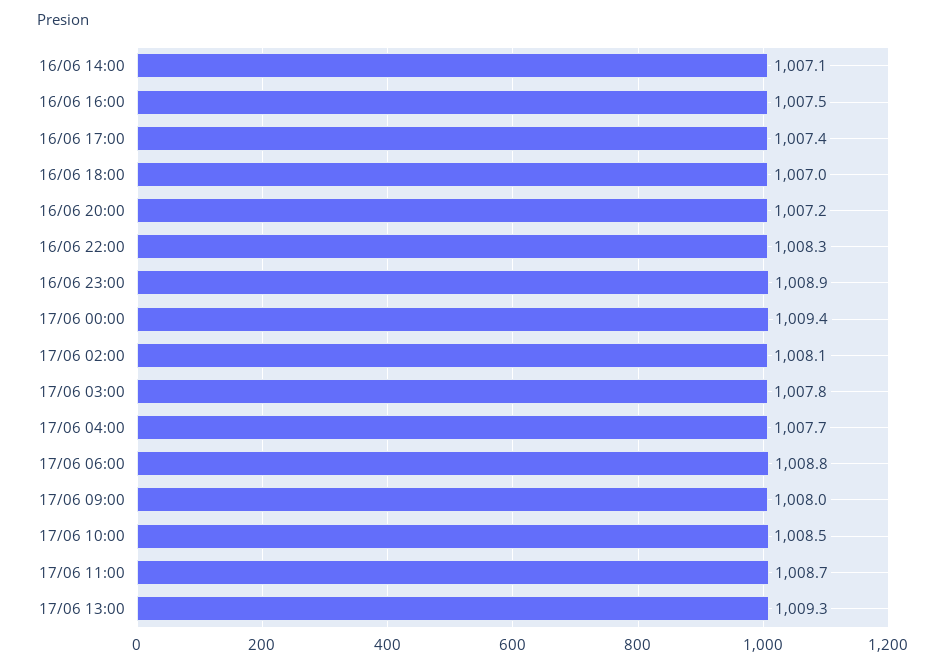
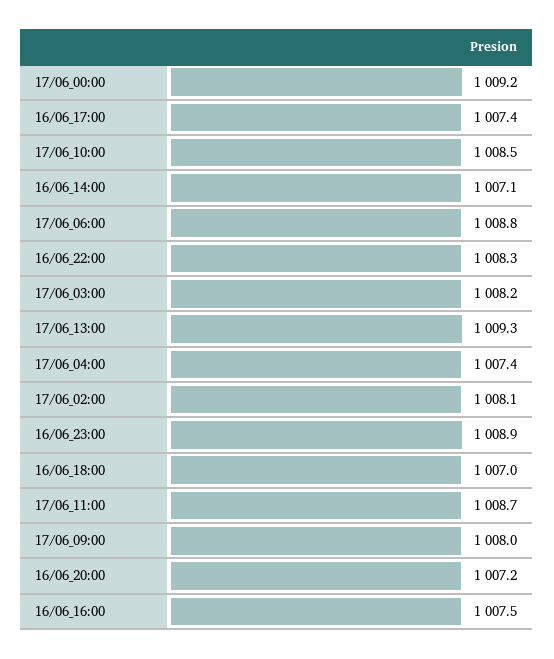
17/06 00:00: 1009.4 -> 1009.2
17/06 03:00: 1007.8 -> 1008.2
17/06 04:00: 1007.7 -> 1007.4

